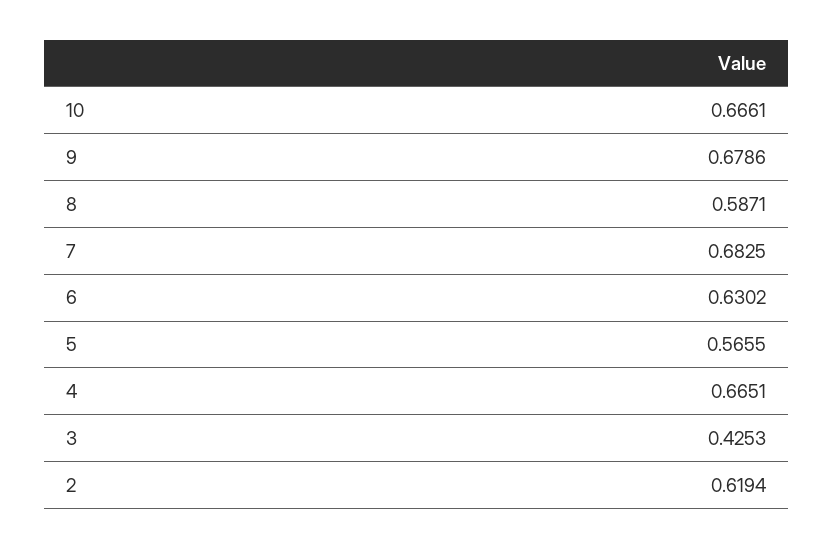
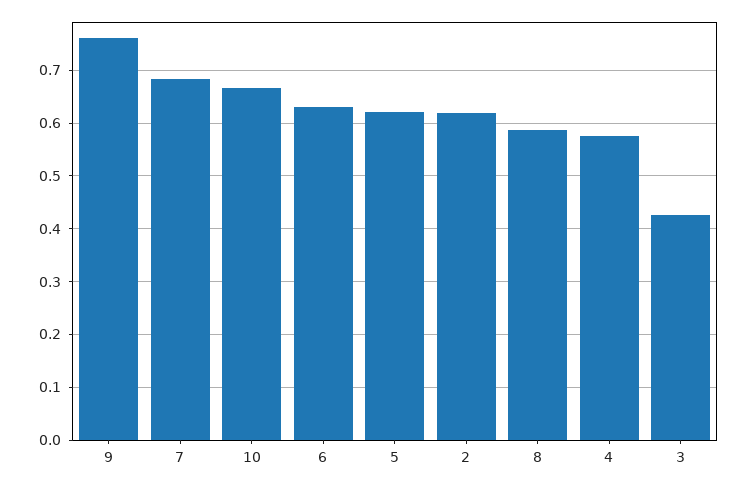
9: 0.6786 -> 0.76
5: 0.5655 -> 0.62
4: 0.6651 -> 0.58

